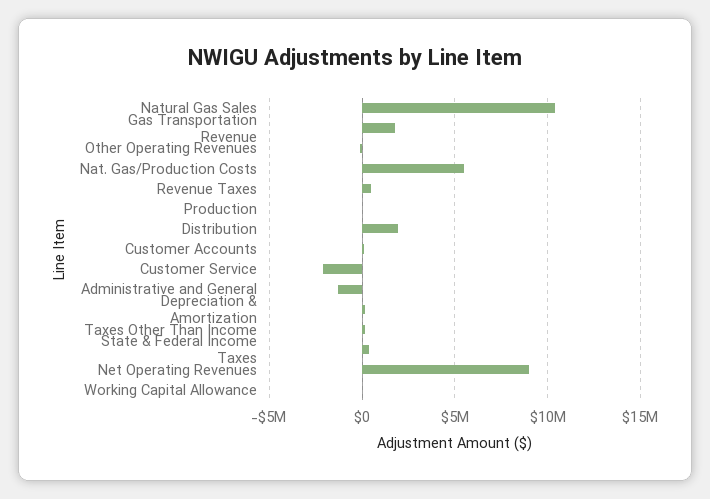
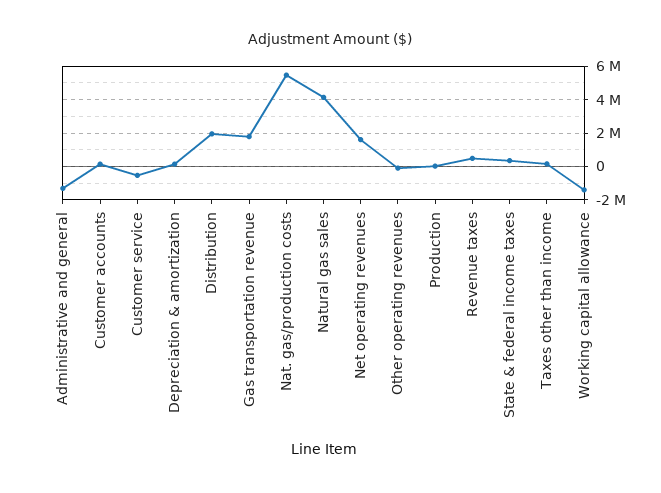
Natural Gas Sales: 10500000 -> 4000000
Customer Service: -2000000 -> -500000
Net Operating Revenues: 9000000 -> 1500000
Working Capital Allowance: 0 -> -1500000

